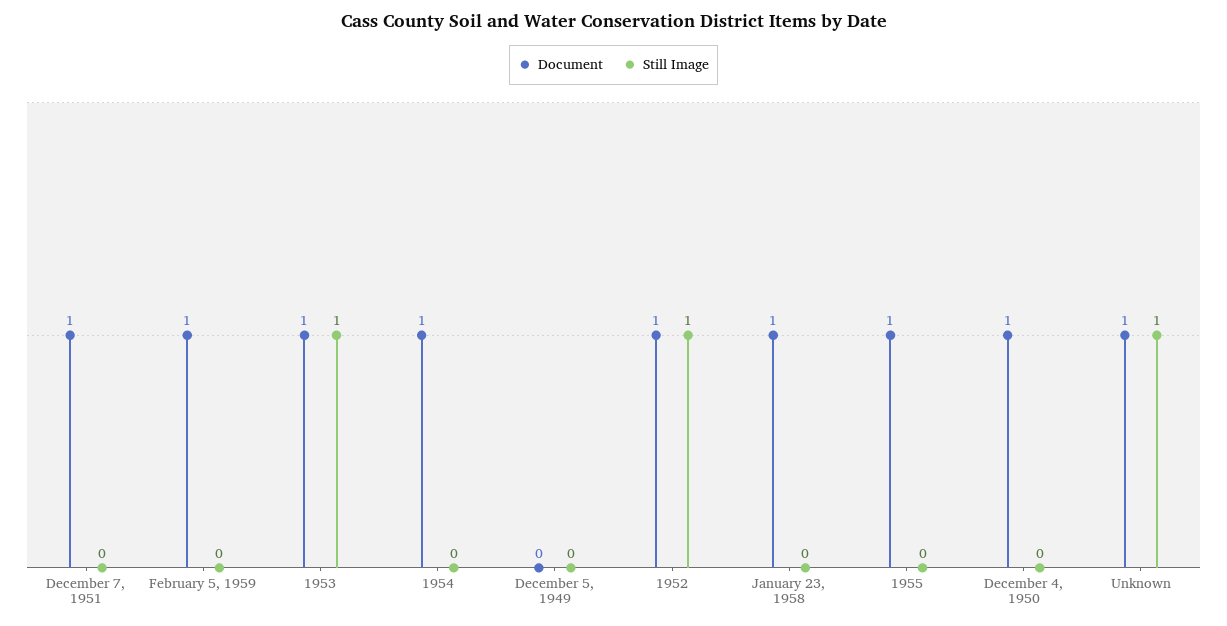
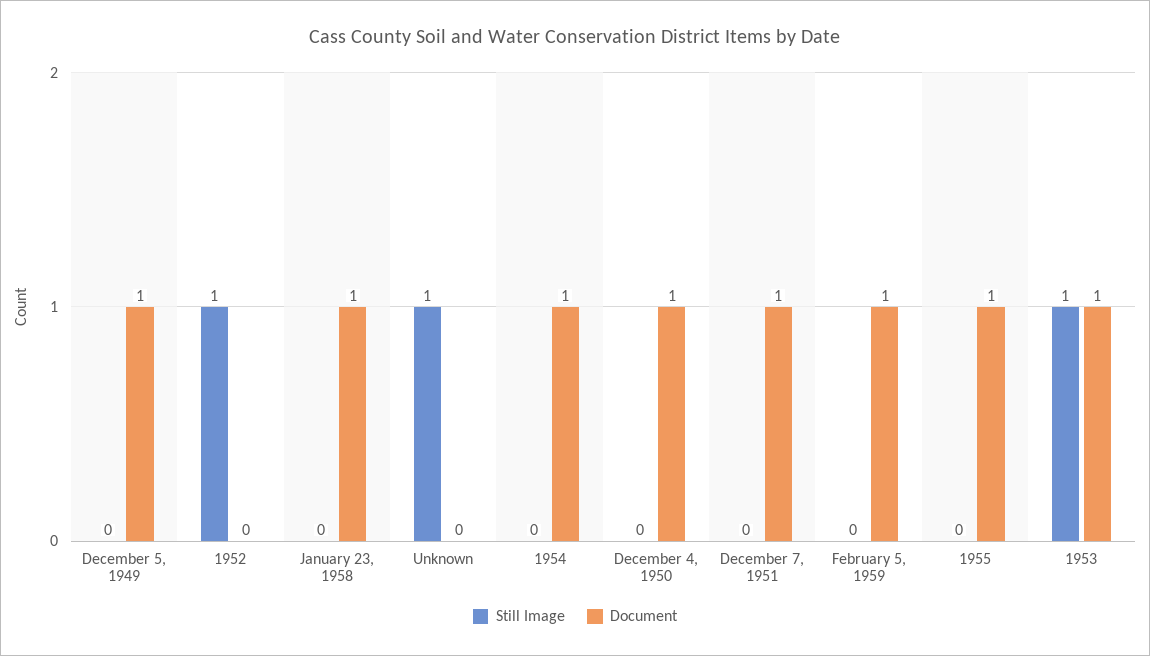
Document, December 5, 1949: 0 -> 1
Document, 1952: 1 -> 0
Document, Unknown: 1 -> 0

